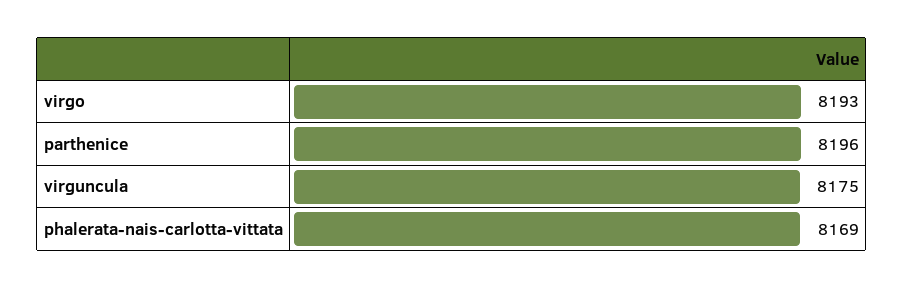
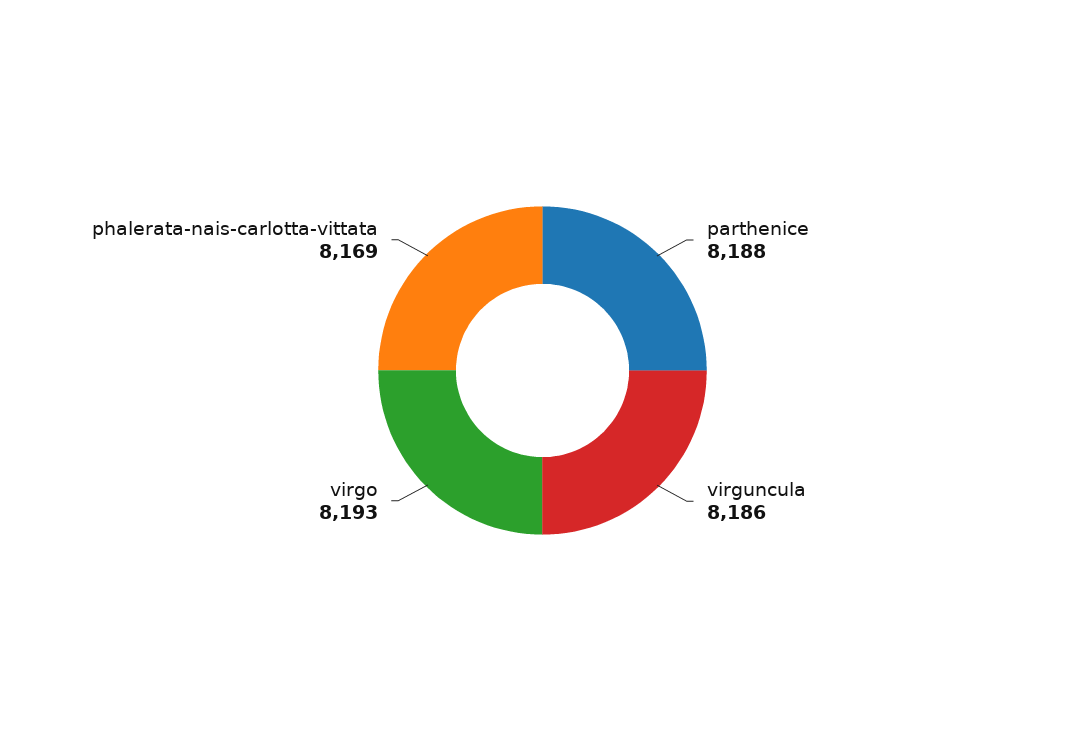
parthenice: 8196 -> 8188
virguncula: 8175 -> 8186

